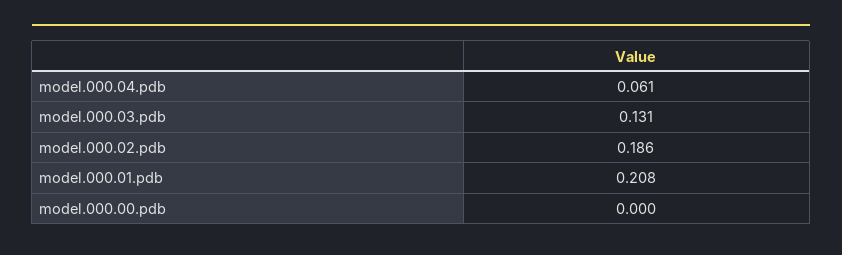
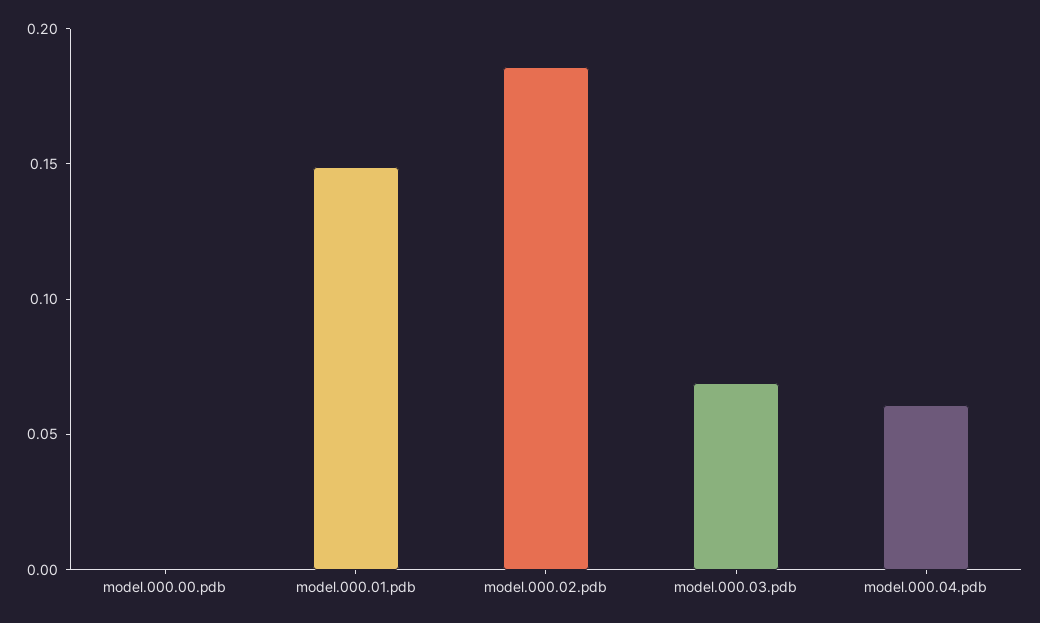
model.000.03.pdb: 0.131 -> 0.07
model.000.01.pdb: 0.208 -> 0.15

